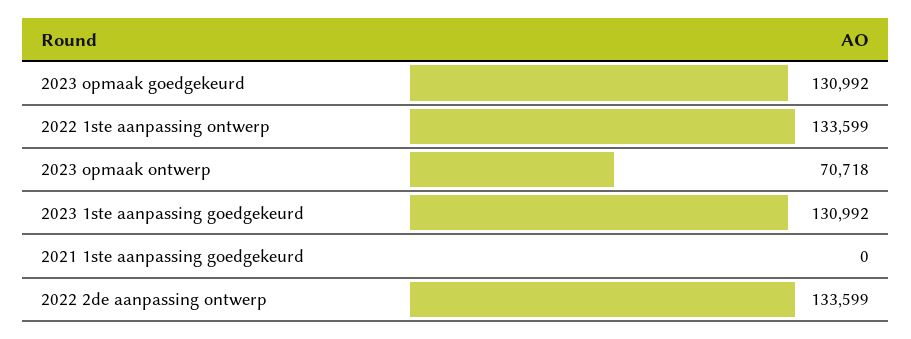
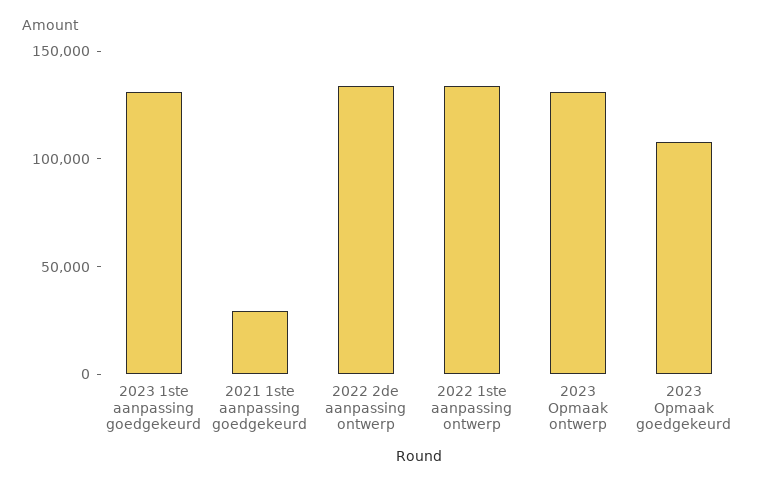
2023 opmaak goedgekeurd: 130992 -> 110000
2023 opmaak ontwerp: 70718 -> 130000
2021 1ste aanpassing goedgekeurd: 0 -> 30000

